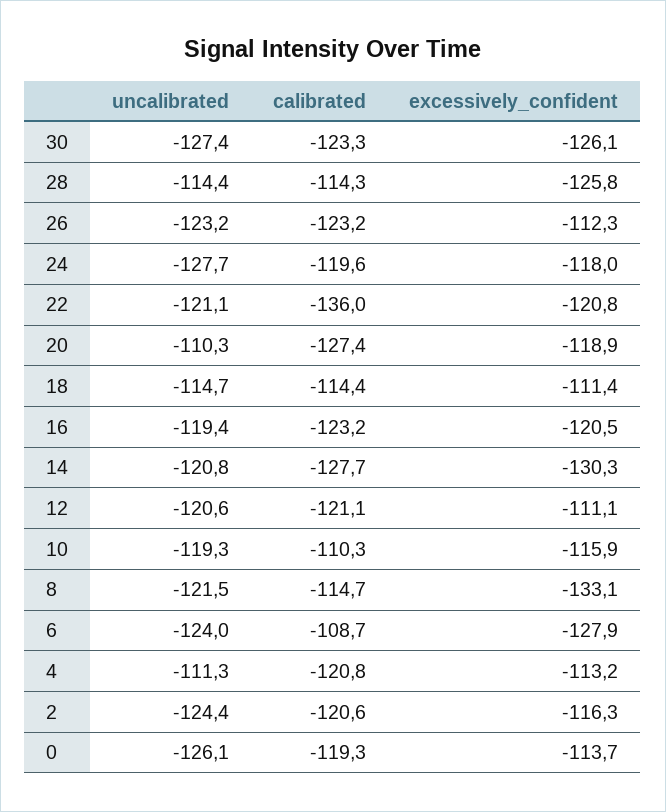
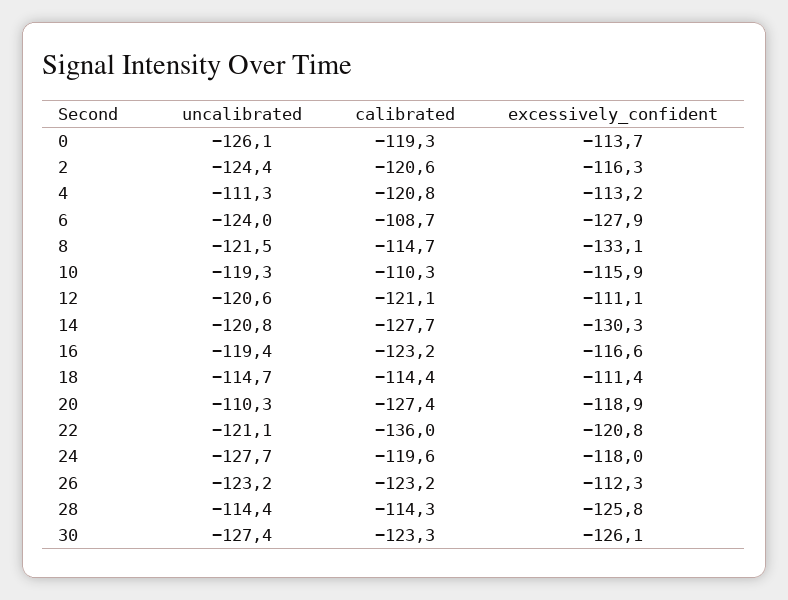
excessively_confident, 16: -120.5 -> -116.6

